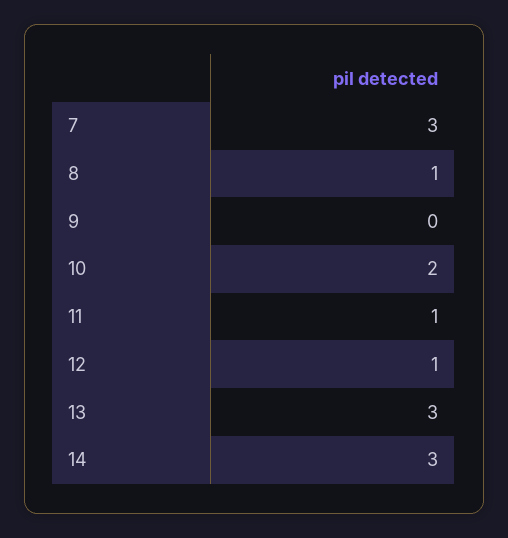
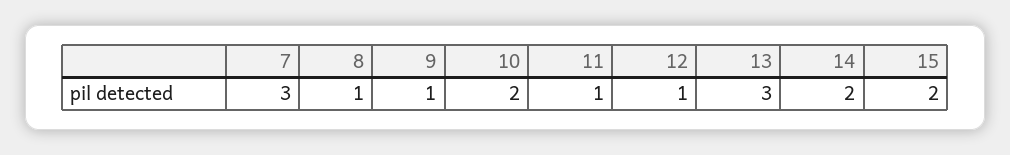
9: 0 -> 1
14: 3 -> 2
15: none -> 2

